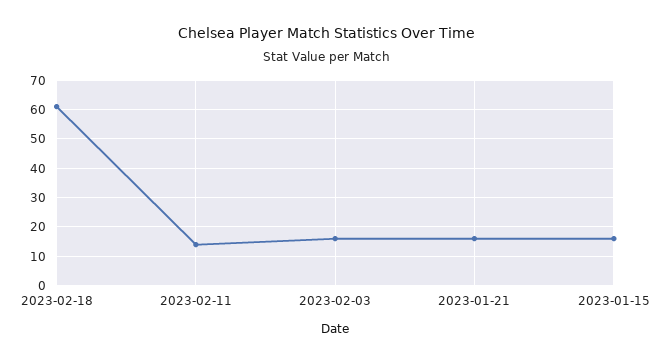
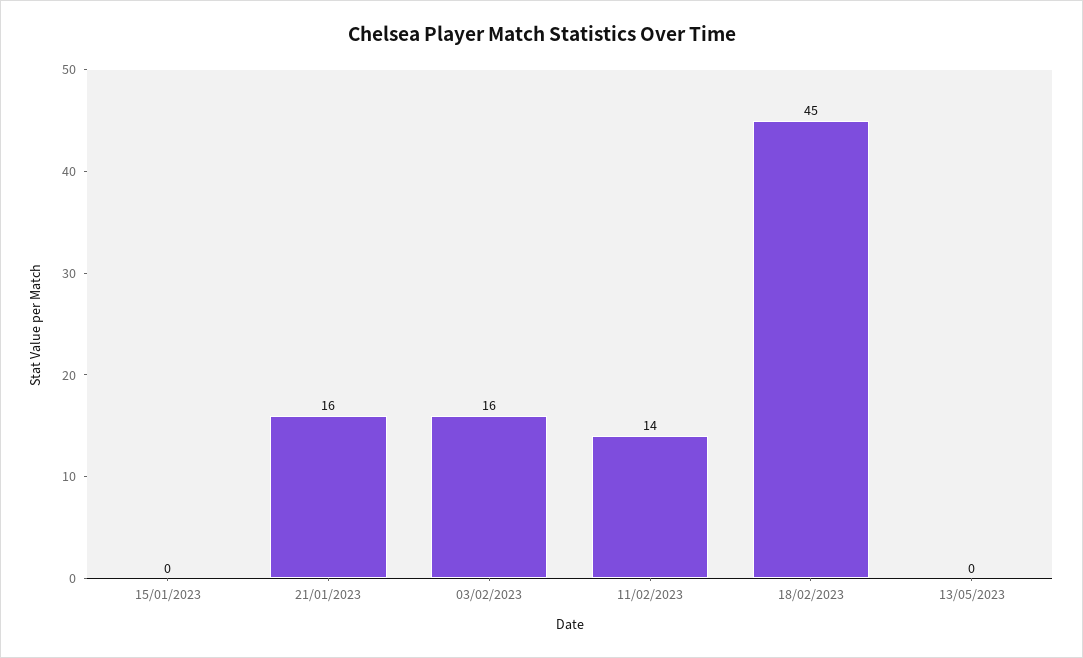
2023-02-18: 60 -> 45
2023-01-15: 15 -> 0
13/05/2023: none -> 0

